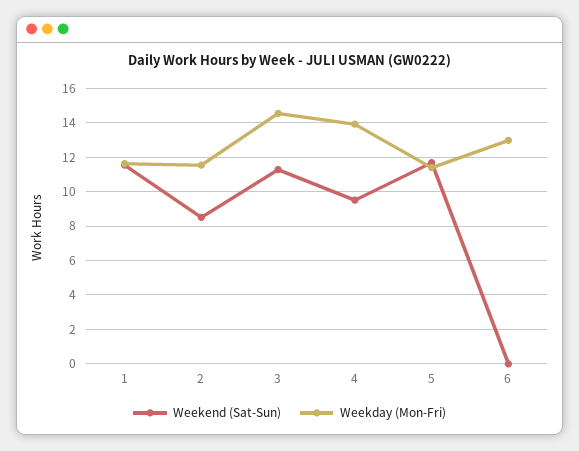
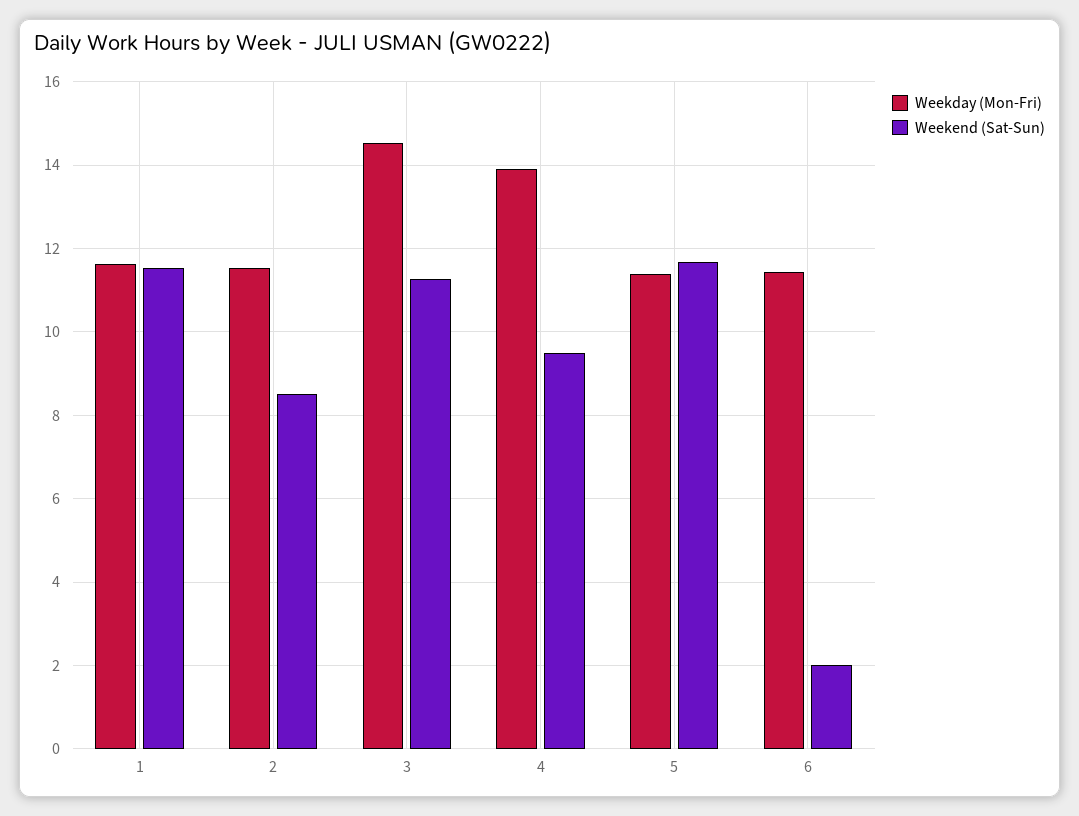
Weekend (Sat-Sun), 6: 0 -> 2
Weekday (Mon-Fri), 6: 13 -> 11.4

